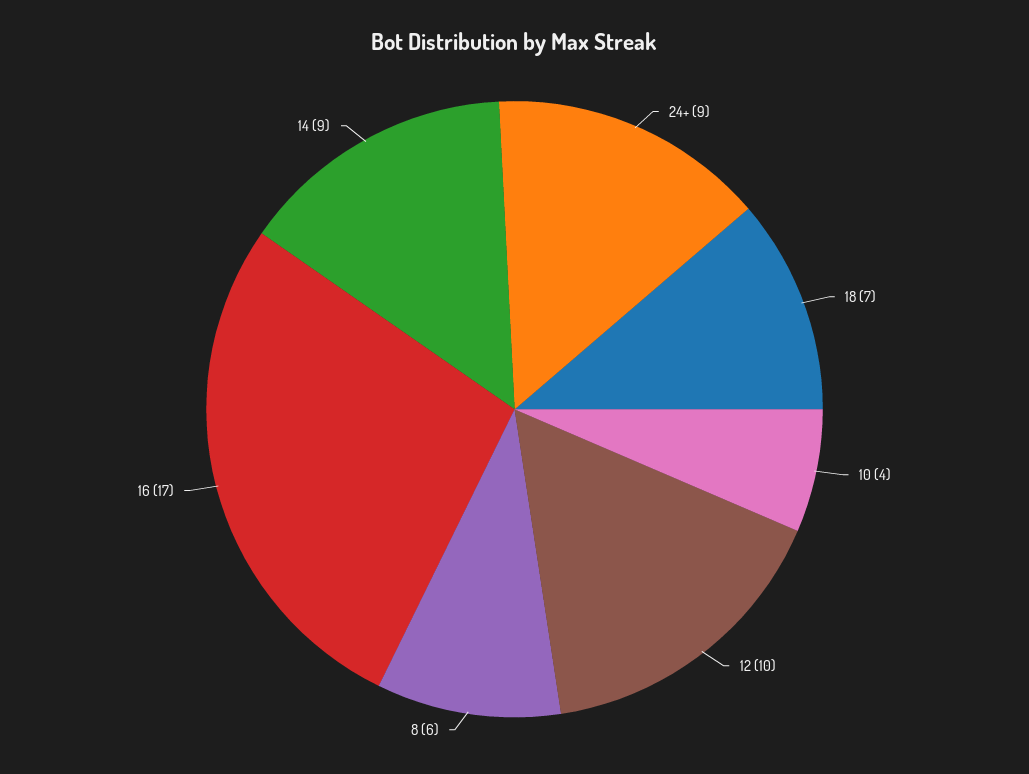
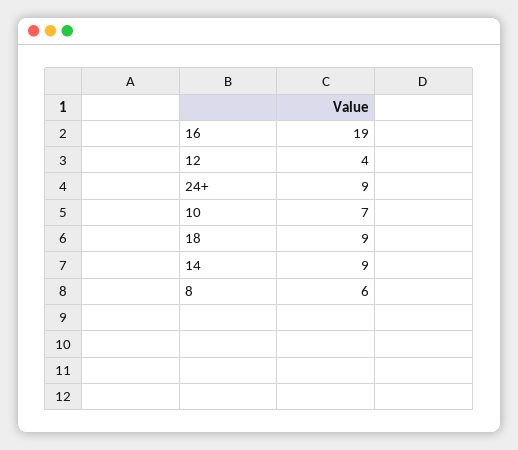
18: 7 -> 9
10: 4 -> 7
12: 10 -> 4
16: 17 -> 19

